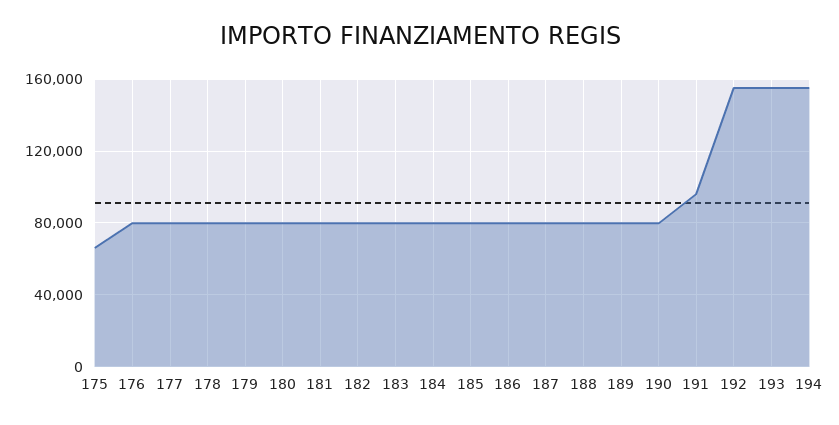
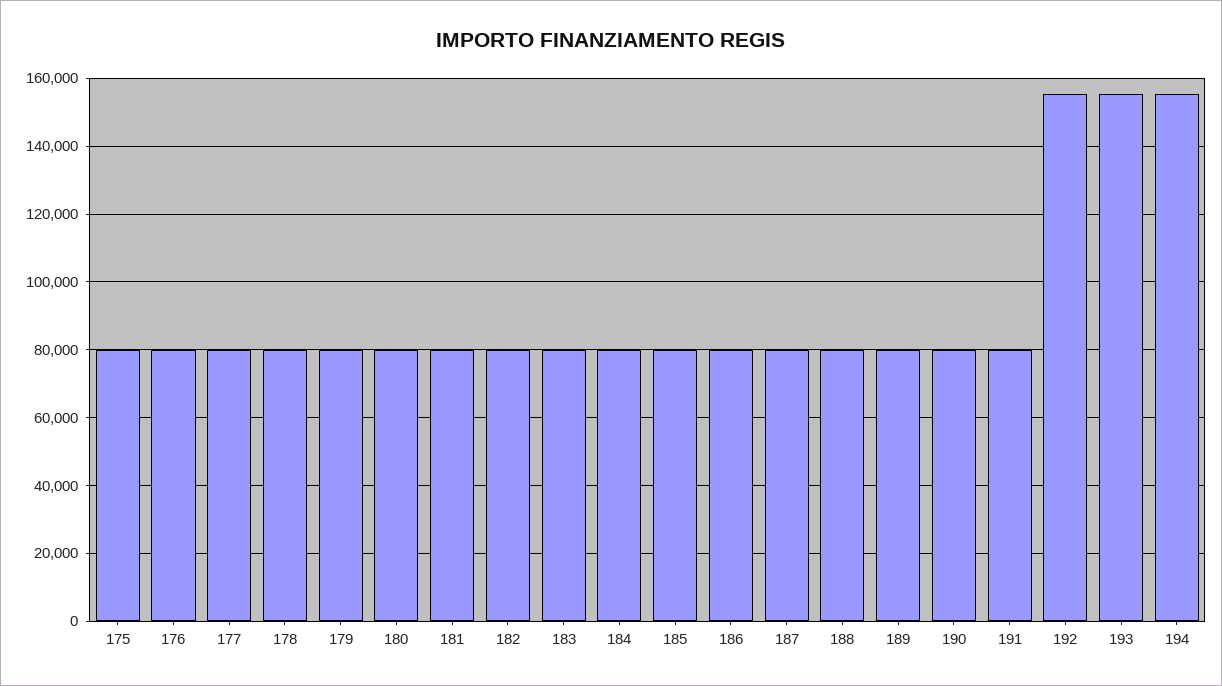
175: 65000 -> 80000
191: 95000 -> 80000

